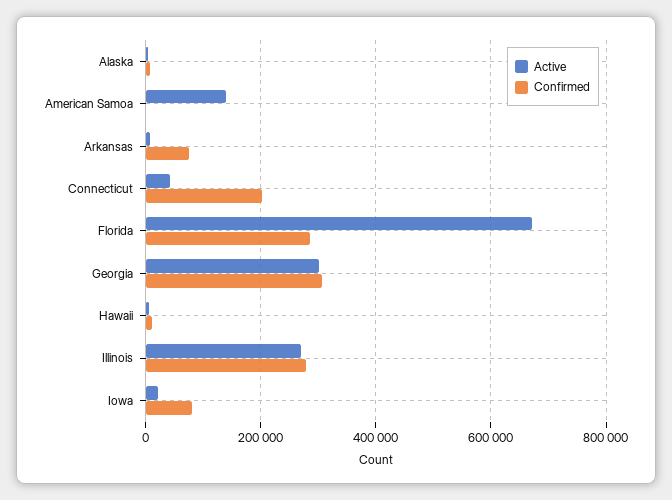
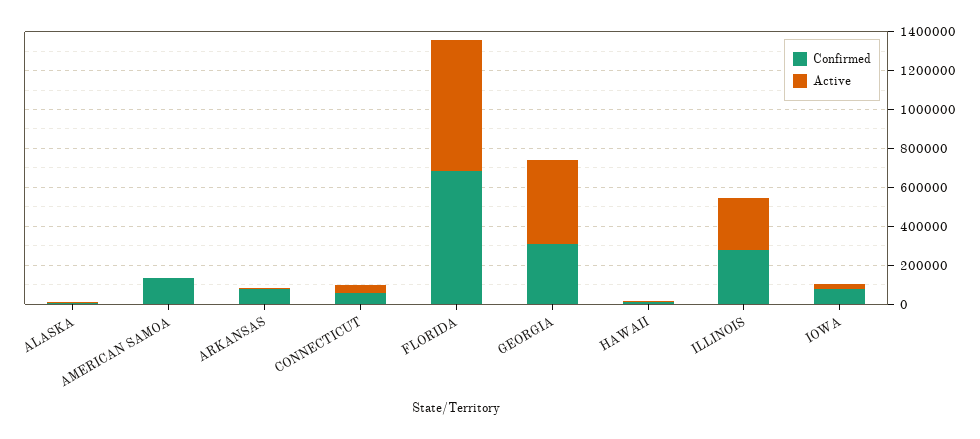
Active, American Samoa: 140000 -> 0
Confirmed, American Samoa: 0 -> 150000
Confirmed, Connecticut: 200000 -> 50000
Confirmed, Florida: 280000 -> 700000
Active, Georgia: 300000 -> 450000

